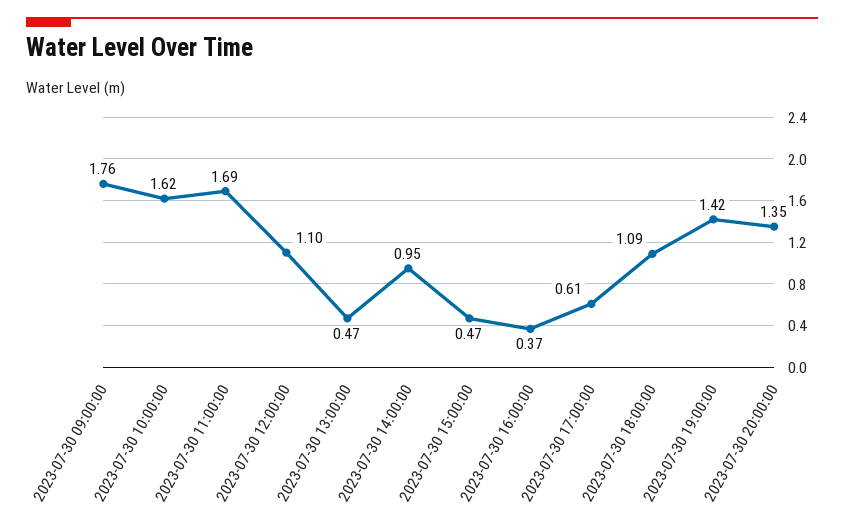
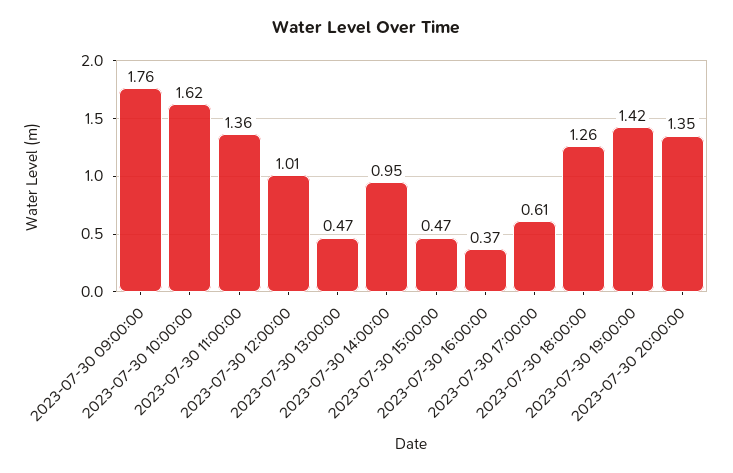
2023-07-30 11:00:00: 1.69 -> 1.36
2023-07-30 12:00:00: 1.1 -> 1.01
2023-07-30 18:00:00: 1.09 -> 1.26

